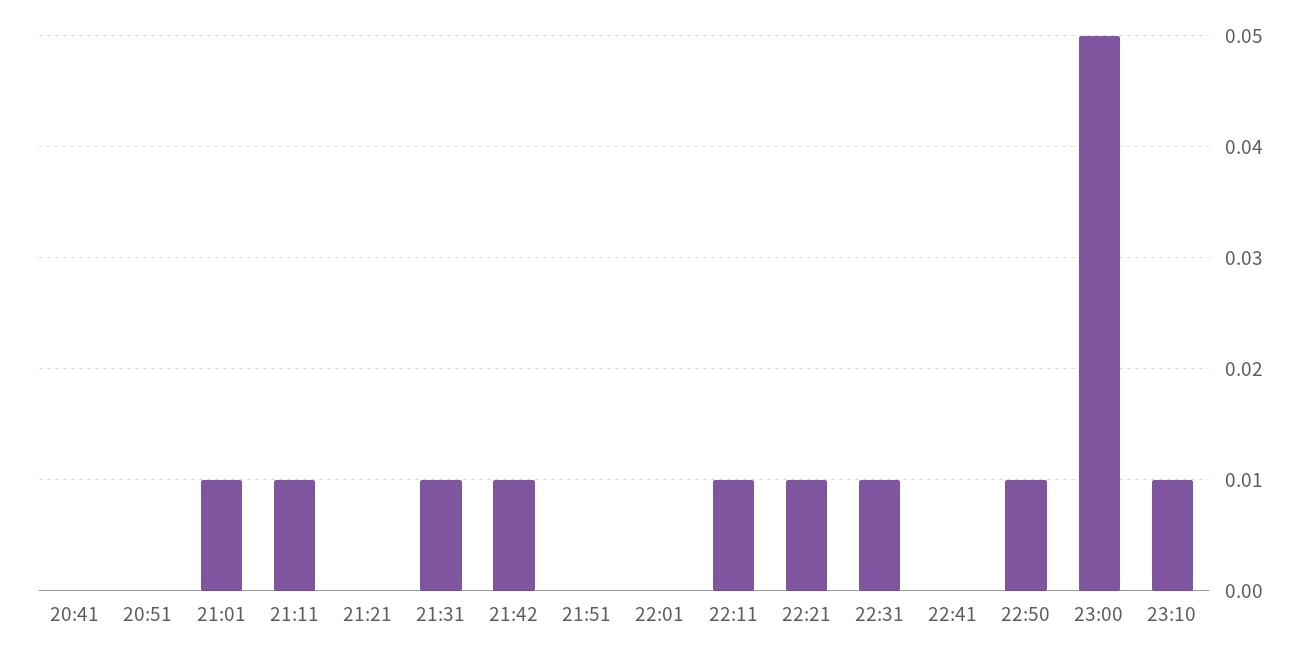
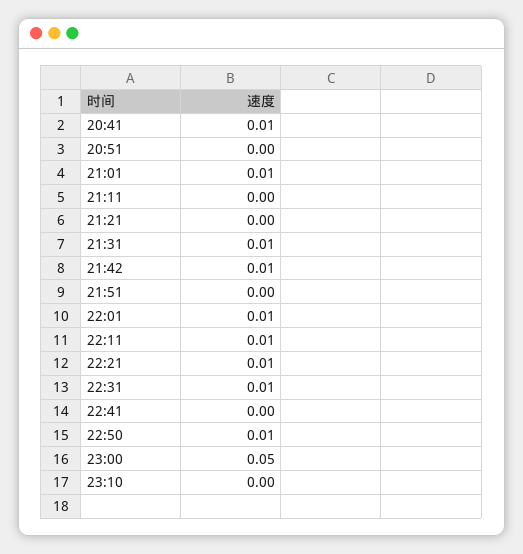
20:41: 0 -> 0.01
21:11: 0.01 -> 0
22:01: 0 -> 0.01
23:10: 0.01 -> 0

